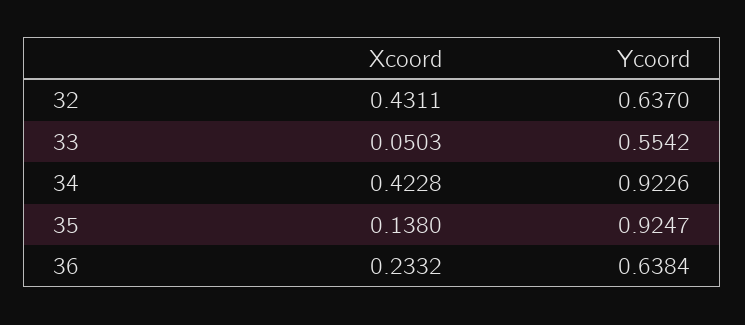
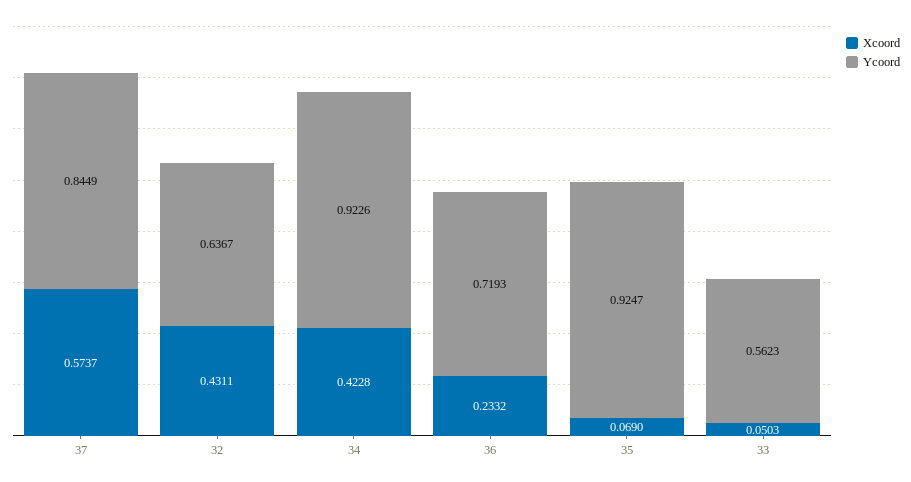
Ycoord, 32: 0.637 -> 0.6367
Ycoord, 33: 0.5542 -> 0.5623
Xcoord, 35: 0.138 -> 0.069
Ycoord, 36: 0.6384 -> 0.7193
Xcoord, 37: none -> 0.5737
Ycoord, 37: none -> 0.8449

